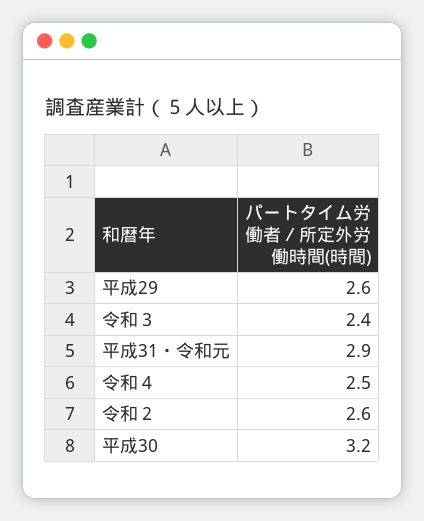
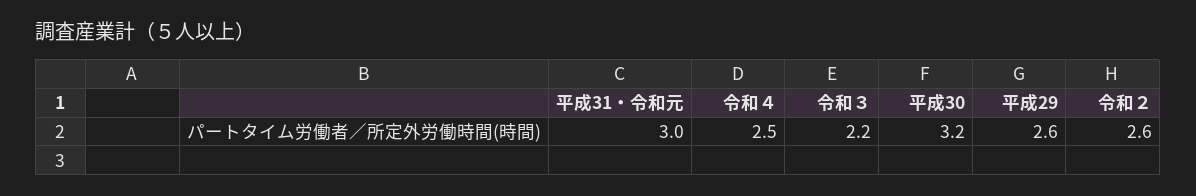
令和３: 2.4 -> 2.2
平成31・令和元: 2.9 -> 3

